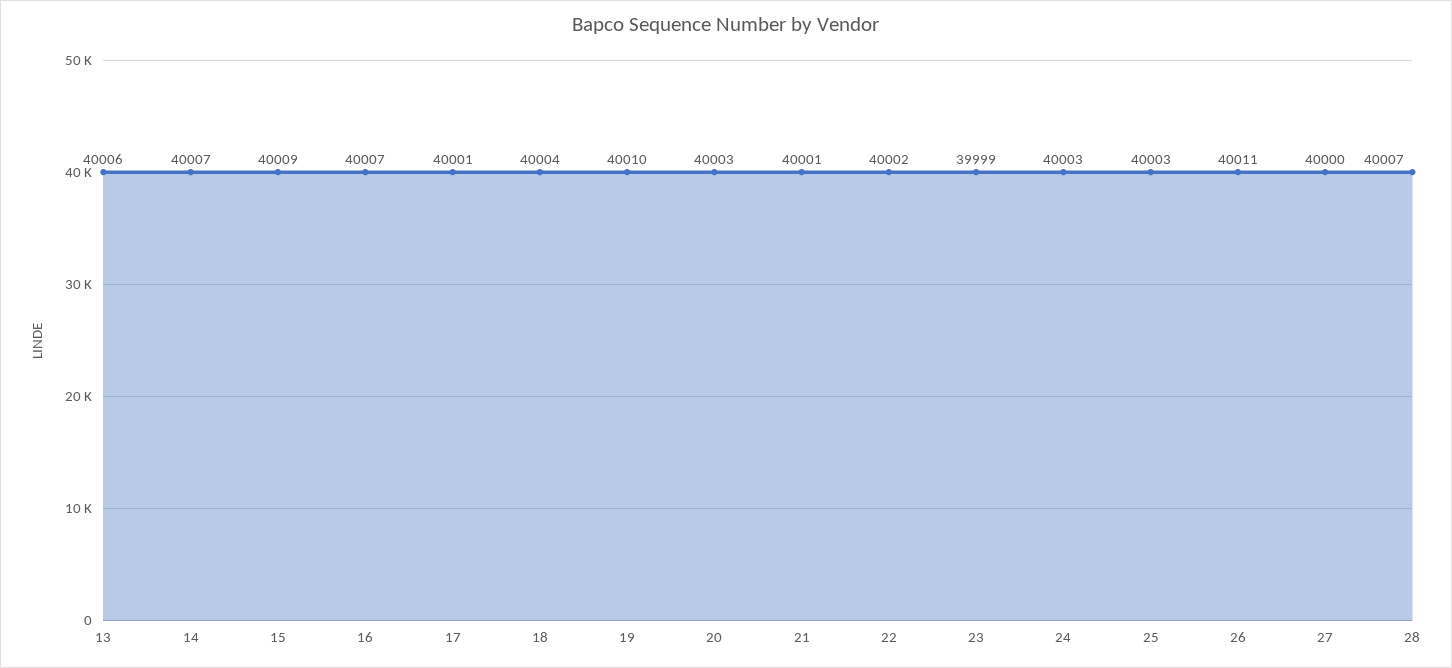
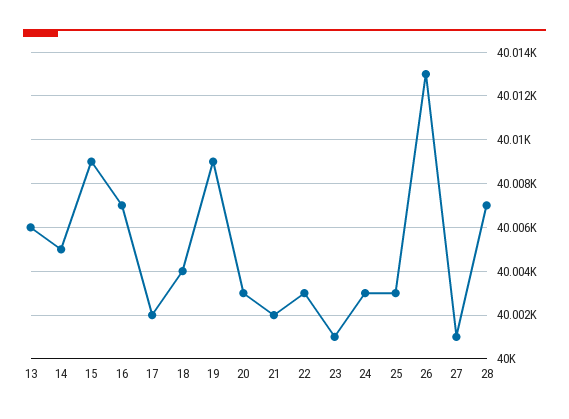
14: 40007 -> 40005
17: 40001 -> 40002
19: 40010 -> 40009
21: 40001 -> 40002
22: 40002 -> 40003
23: 39999 -> 40001
26: 40011 -> 40013
27: 40000 -> 40001

